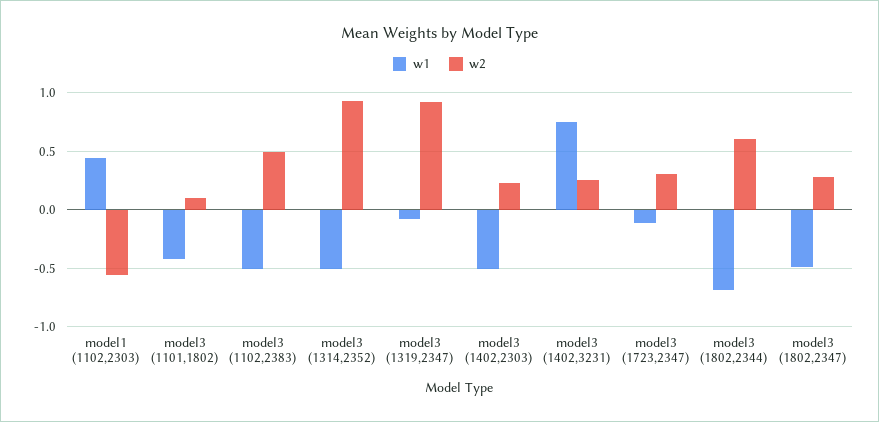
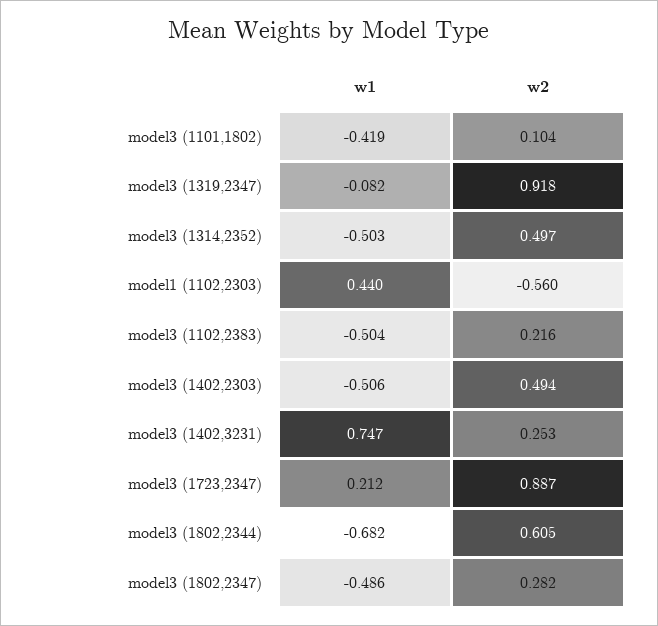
w2, model3 (1102,2383): 0.5 -> 0.216
w2, model3 (1314,2352): 0.9 -> 0.497
w2, model3 (1402,2303): 0.2 -> 0.494
w1, model3 (1723,2347): -0.1 -> 0.212
w2, model3 (1723,2347): 0.3 -> 0.887

